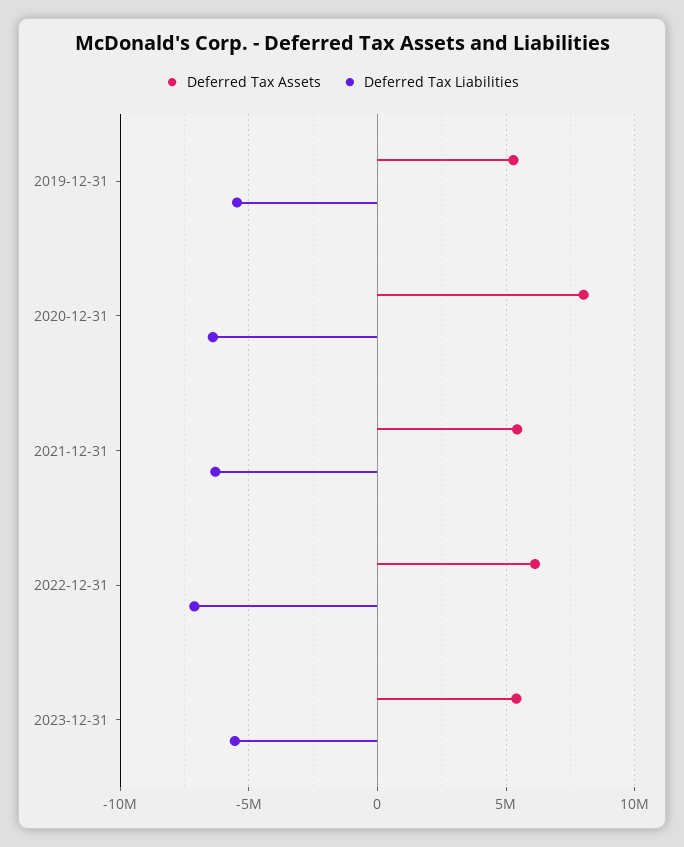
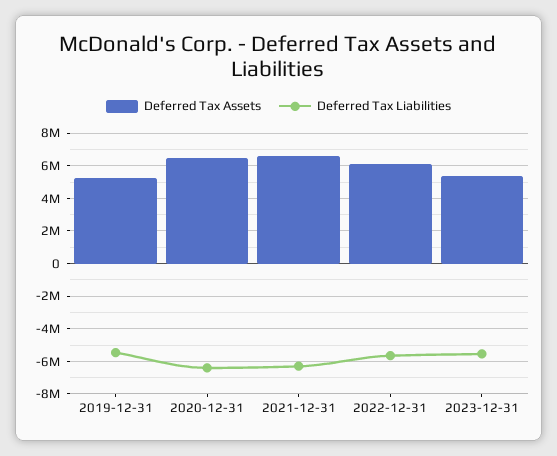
Deferred Tax Assets, 2020-12-31: 8000000 -> 6500000
Deferred Tax Assets, 2021-12-31: 5500000 -> 6500000
Deferred Tax Liabilities, 2022-12-31: -7000000 -> -5500000

